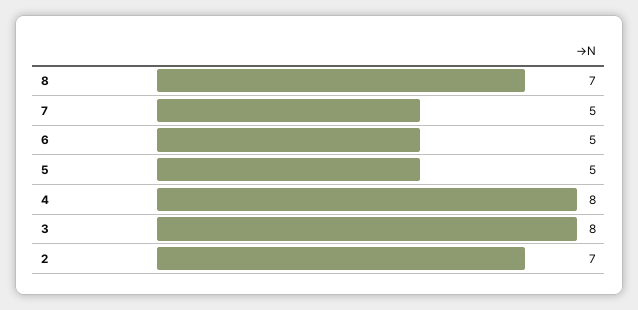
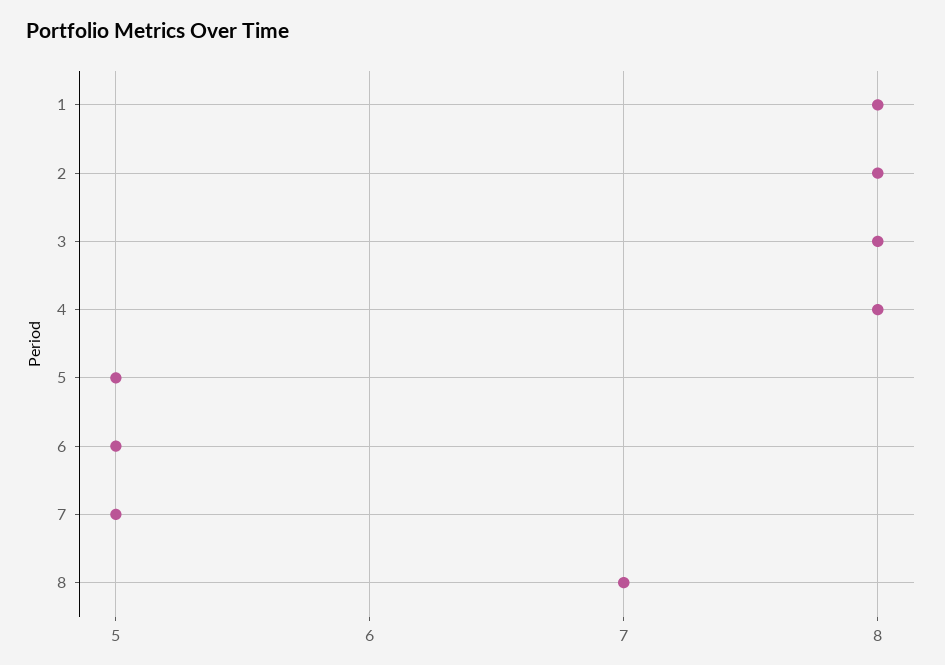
2: 7 -> 8
1: none -> 8

